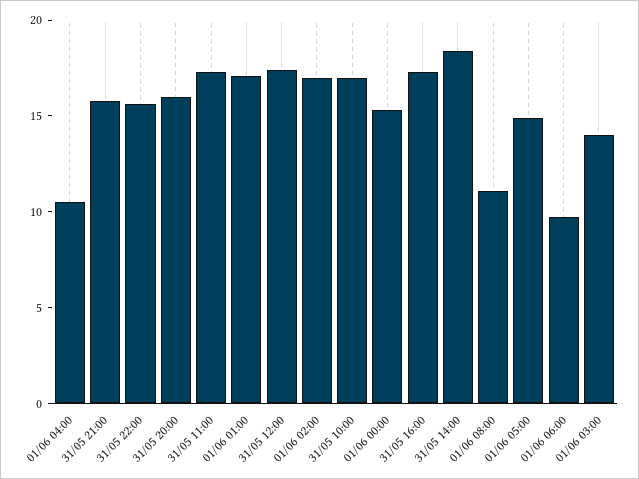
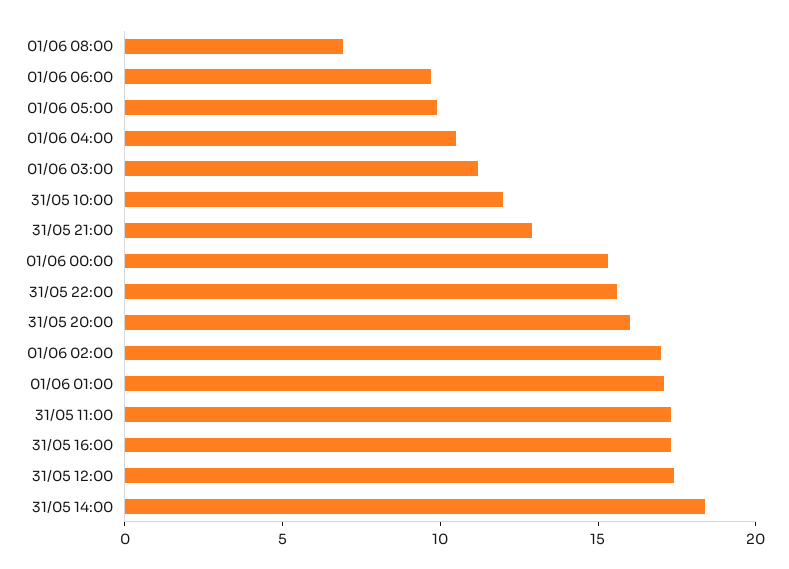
31/05 21:00: 16 -> 13
31/05 10:00: 17 -> 12
01/06 08:00: 11 -> 7
01/06 05:00: 15 -> 10
01/06 03:00: 14 -> 11

